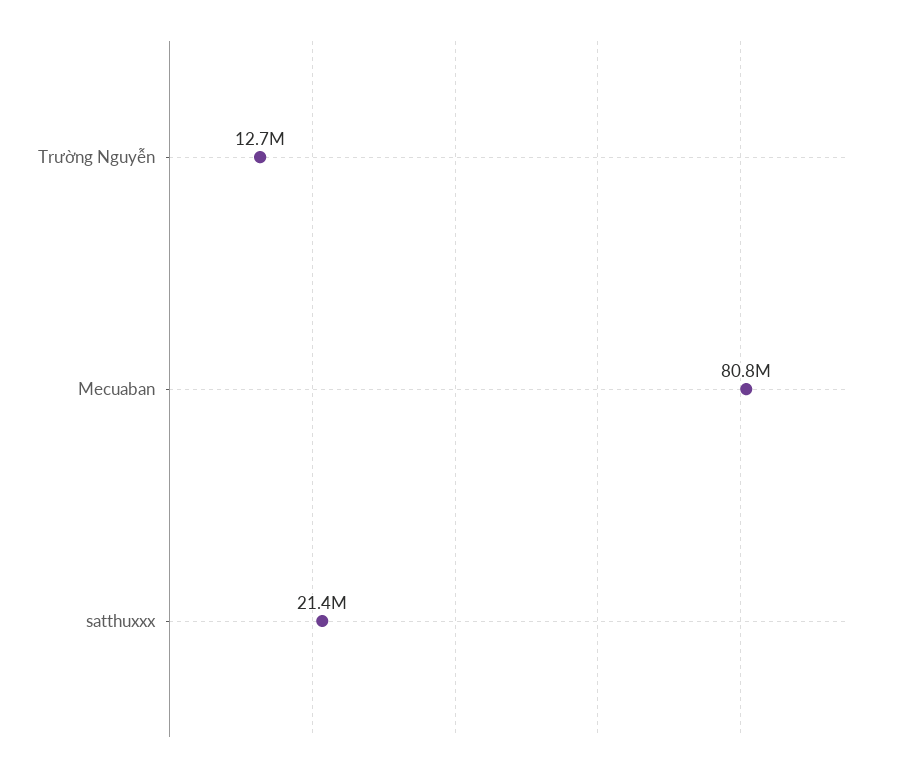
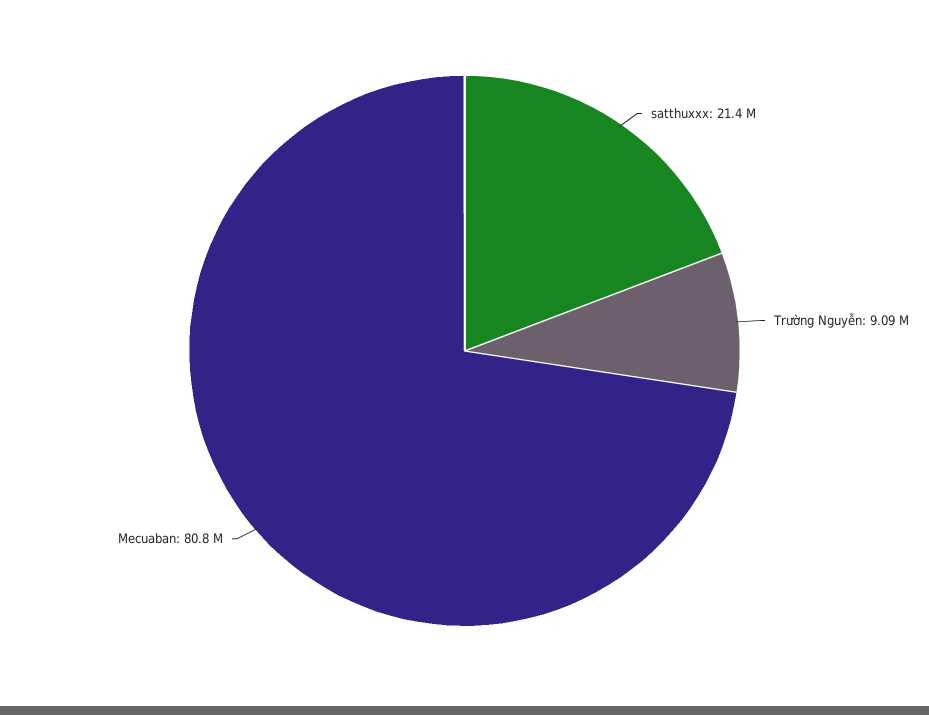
Trường Nguyễn: 12700000 -> 9090000

